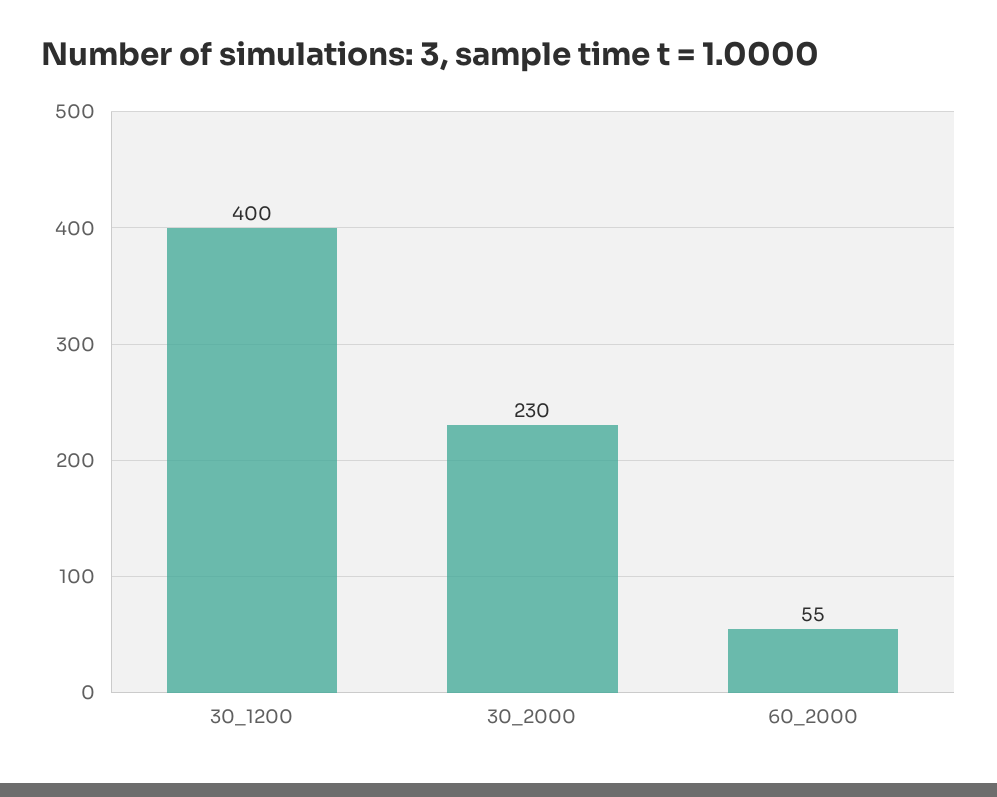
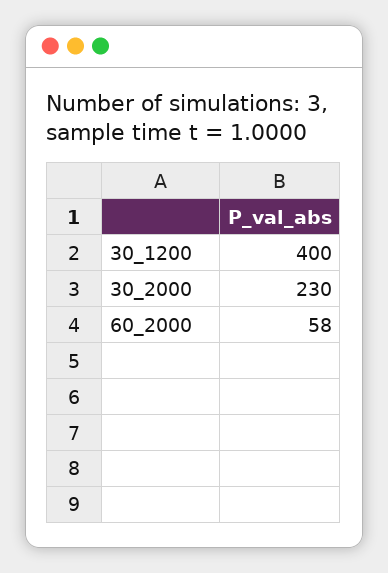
60_2000: 55 -> 58

